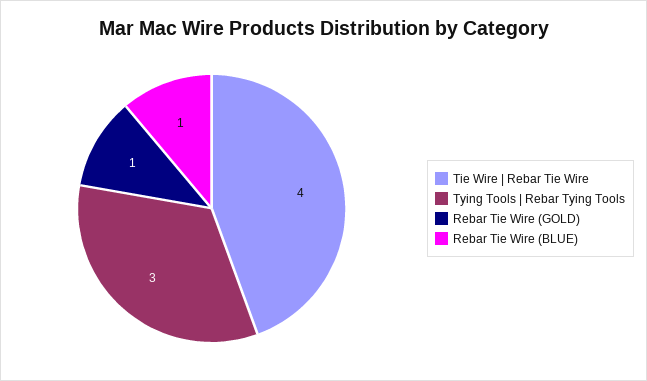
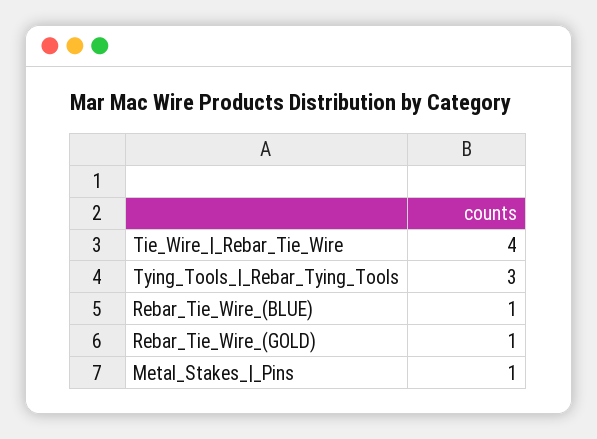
Metal_Stakes_|_Pins: none -> 1

